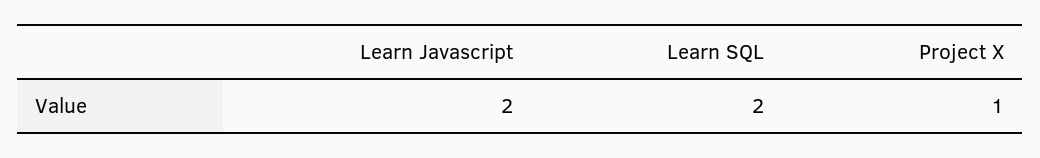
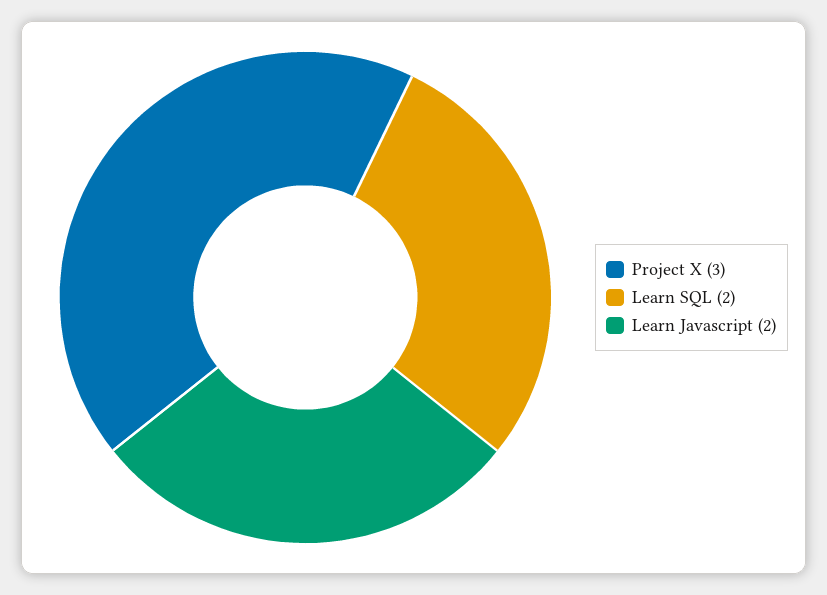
Project X: 1 -> 3

